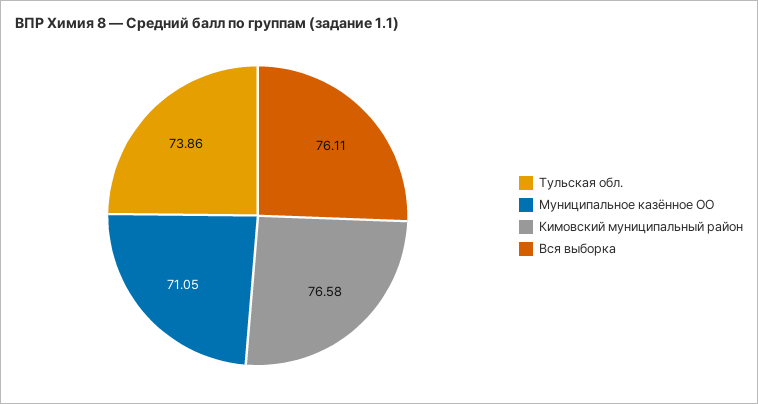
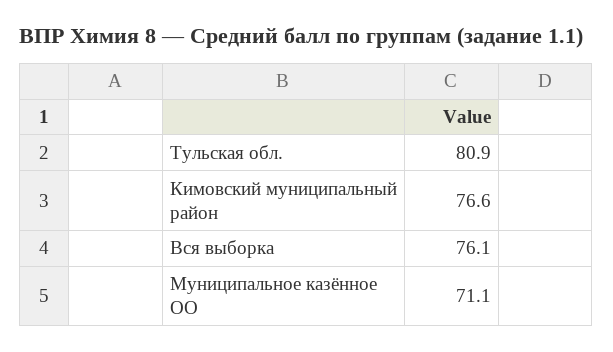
Тульская обл.: 73.86 -> 80.9

